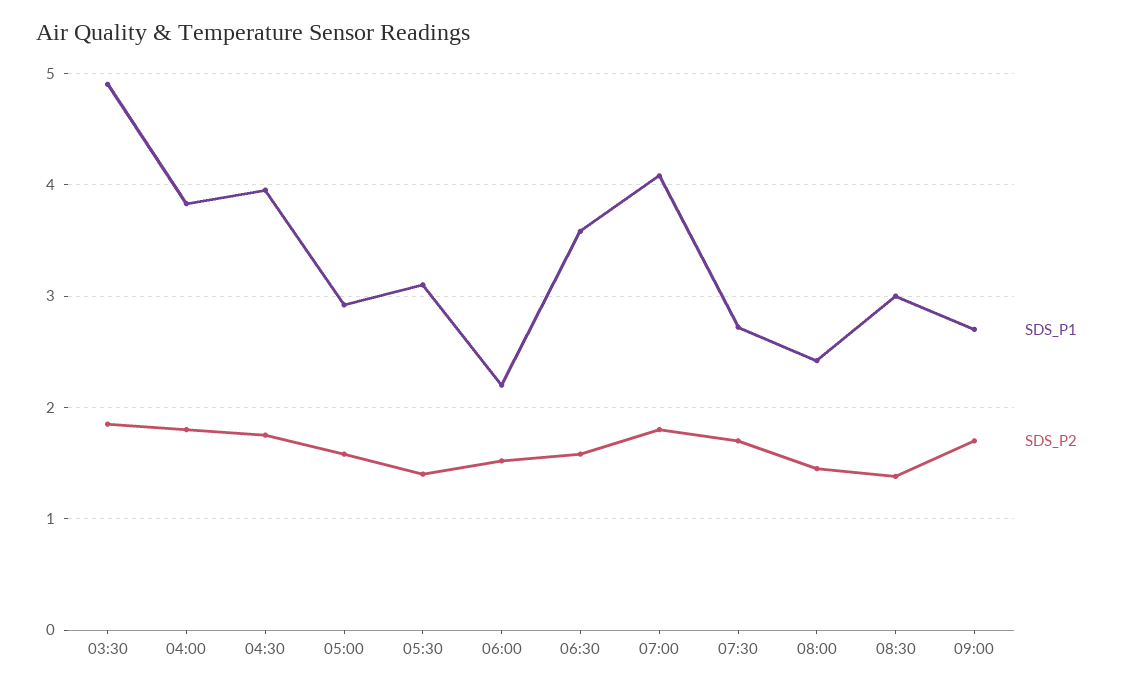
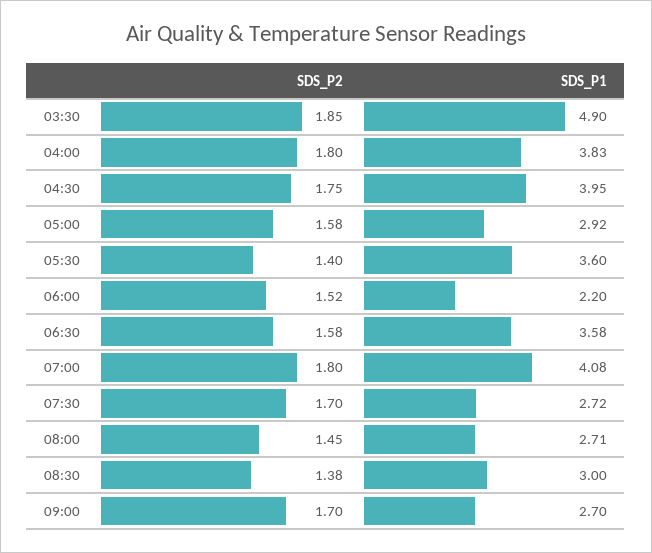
SDS_P1, 05:30: 3.1 -> 3.6
SDS_P1, 08:00: 2.4 -> 2.71

